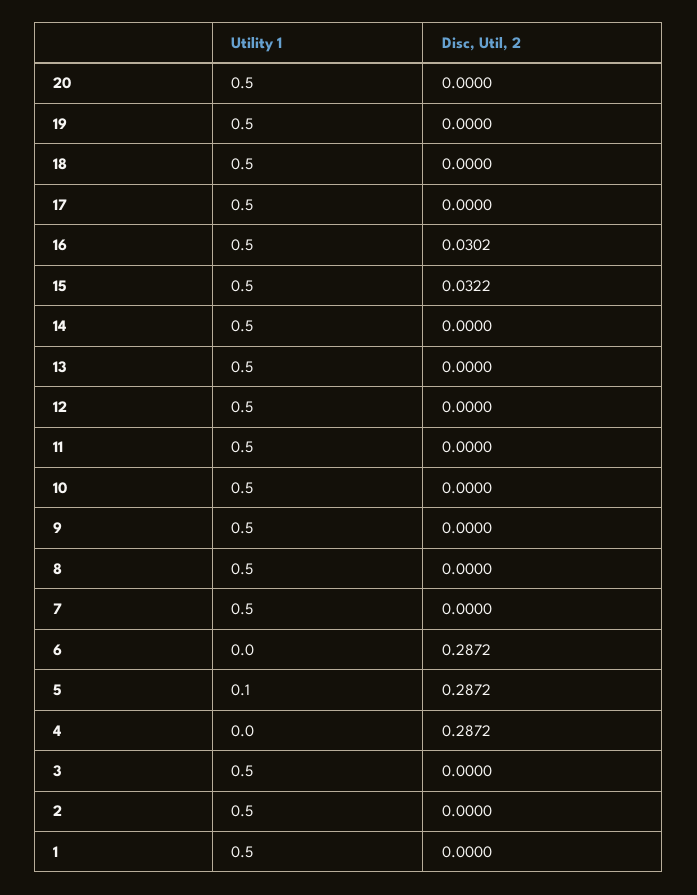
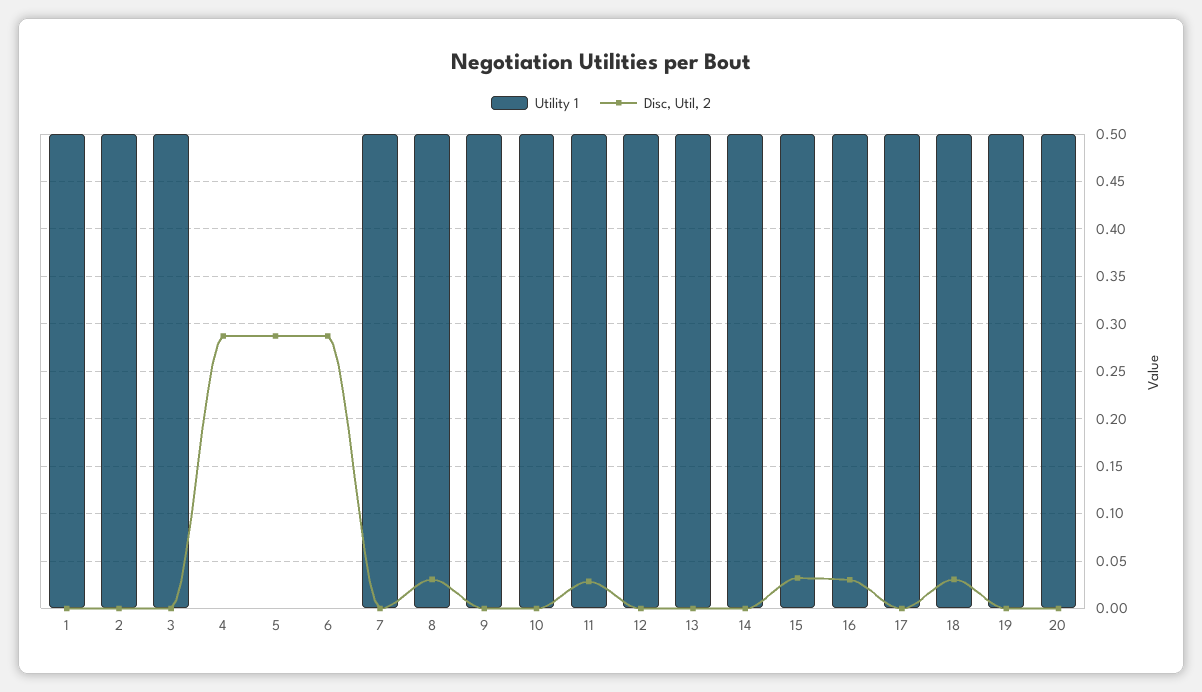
Disc, Util, 2, 18: 0 -> 0.03
Disc, Util, 2, 11: 0 -> 0.03
Disc, Util, 2, 8: 0 -> 0.03
Utility 1, 5: 0.1 -> 0

